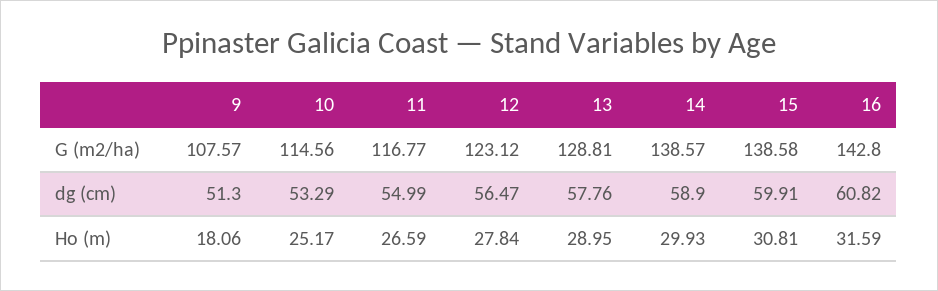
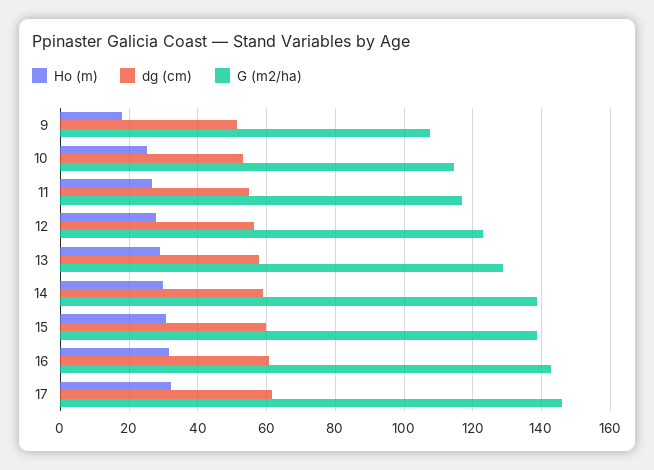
Ho (m), 17: none -> 32
dg (cm), 17: none -> 62
G (m2/ha), 17: none -> 146

